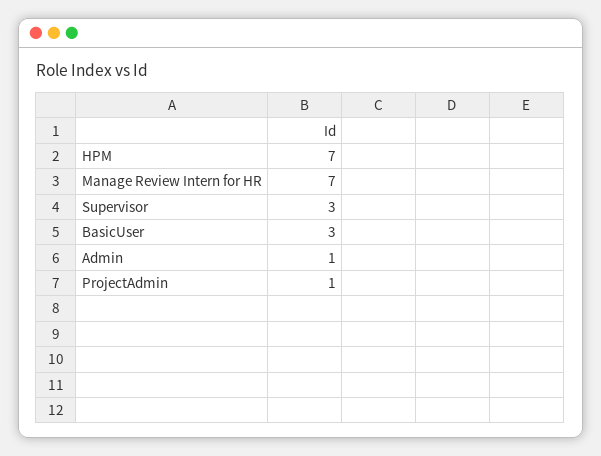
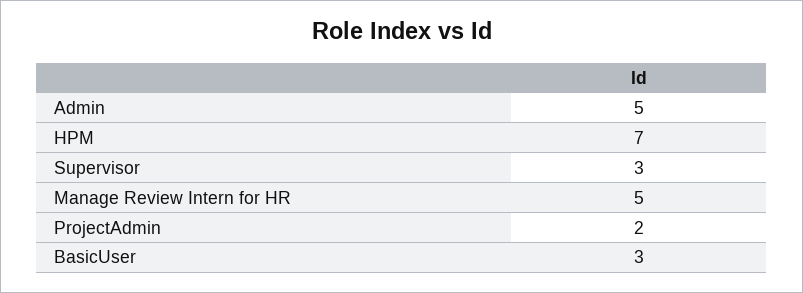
Manage Review Intern for HR: 7 -> 5
Admin: 1 -> 5
ProjectAdmin: 1 -> 2

